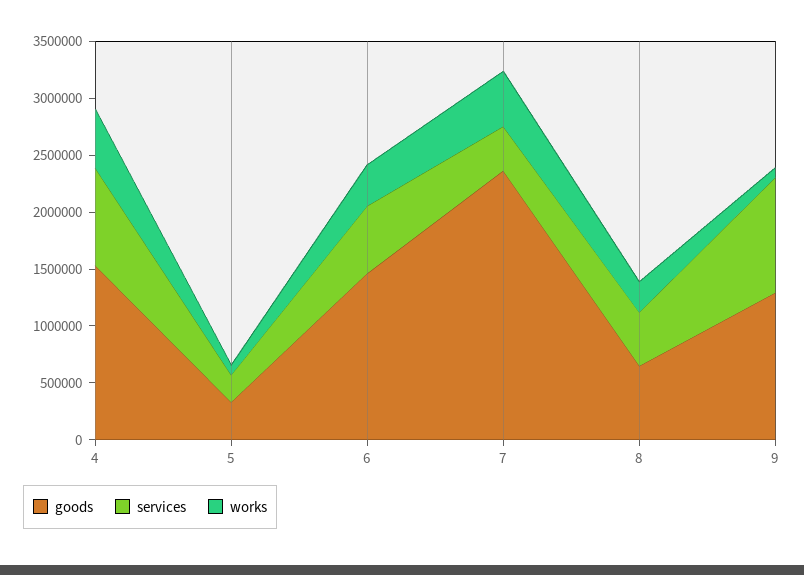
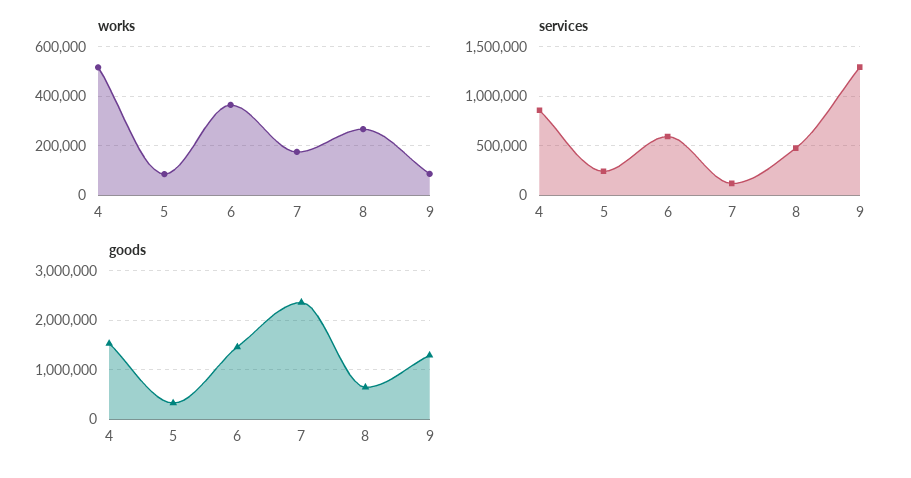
services, 7: 400000 -> 100000
works, 7: 500000 -> 175000
services, 9: 1000000 -> 1300000

